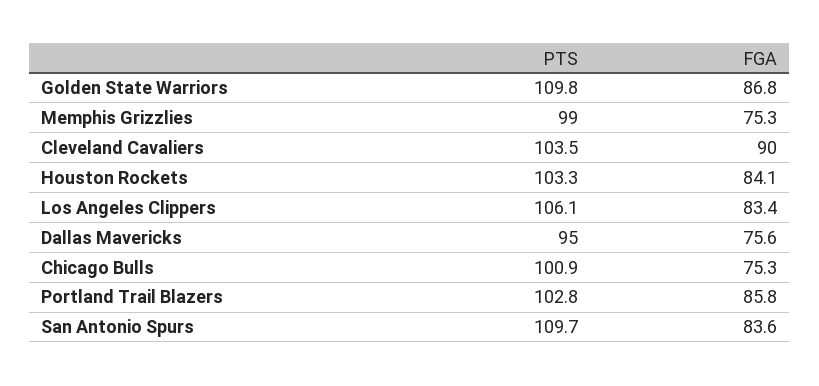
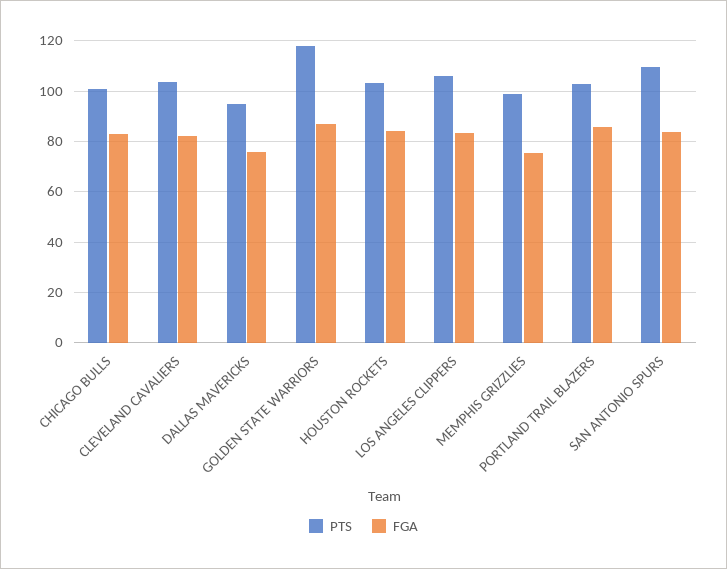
PTS, Golden State Warriors: 109.8 -> 117.5
FGA, Cleveland Cavaliers: 90 -> 82.5
FGA, Chicago Bulls: 75.3 -> 82.5

